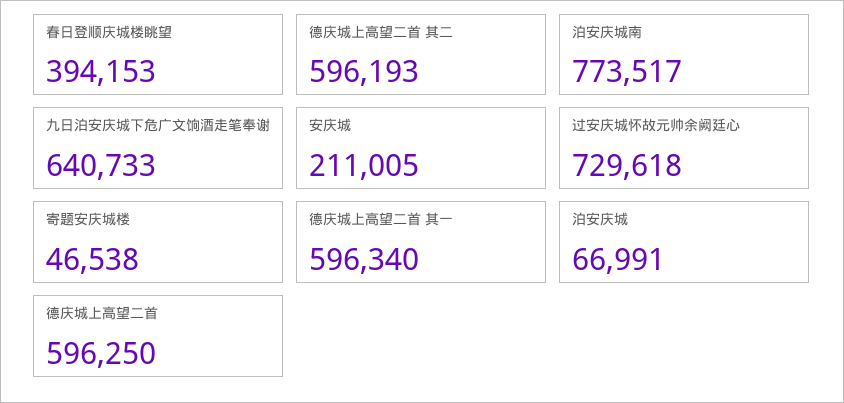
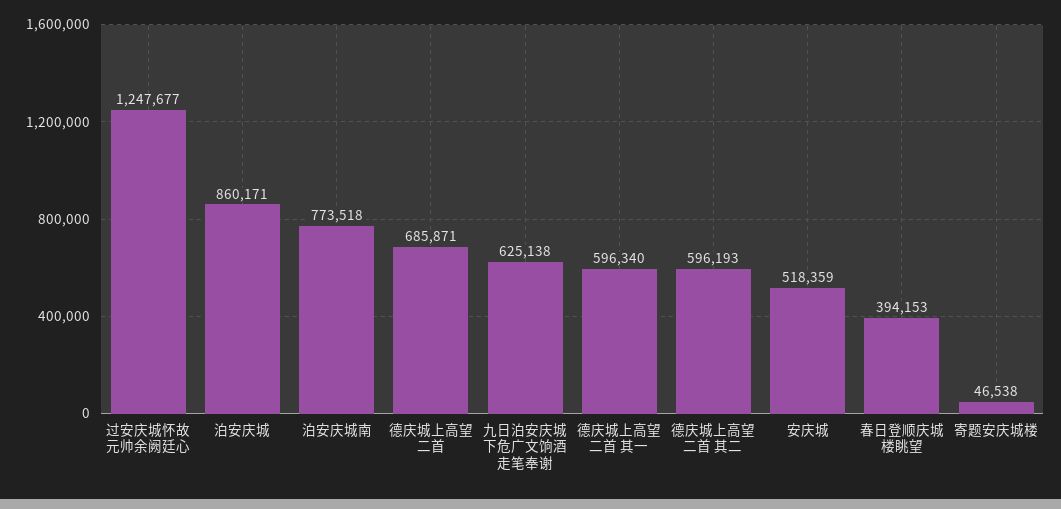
泊安庆城南: 773517 -> 773518
九日泊安庆城下危广文饷酒走笔奉谢: 640733 -> 625138
安庆城: 211005 -> 518359
过安庆城怀故元帅余阙廷心: 729618 -> 1247677
泊安庆城: 66991 -> 860171
德庆城上高望二首: 596250 -> 685871

